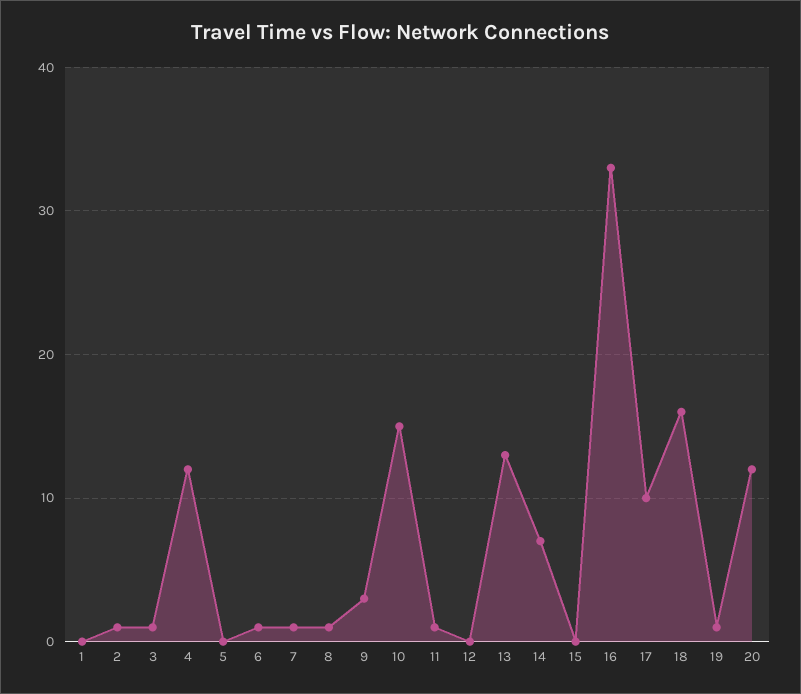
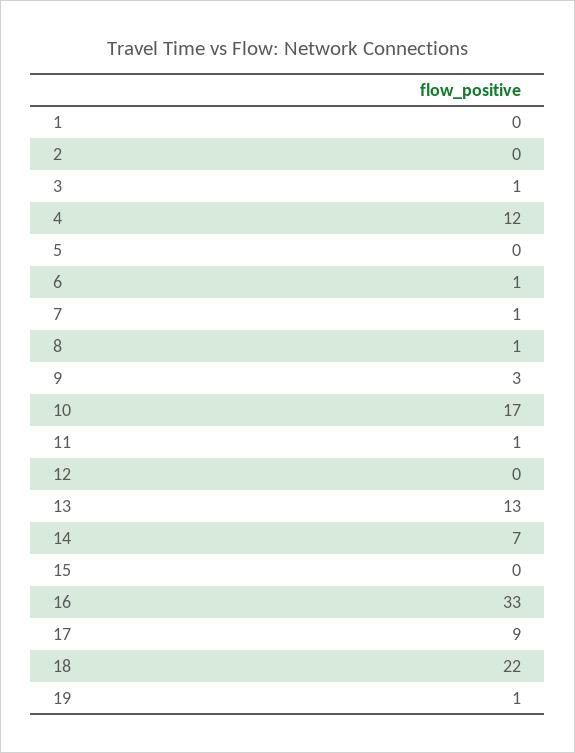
2: 1 -> 0
10: 15 -> 17
17: 10 -> 9
18: 16 -> 22
20: 12 -> none

